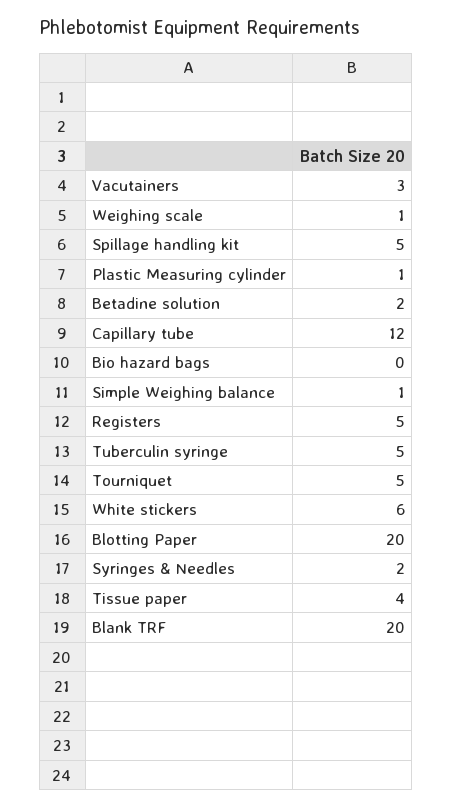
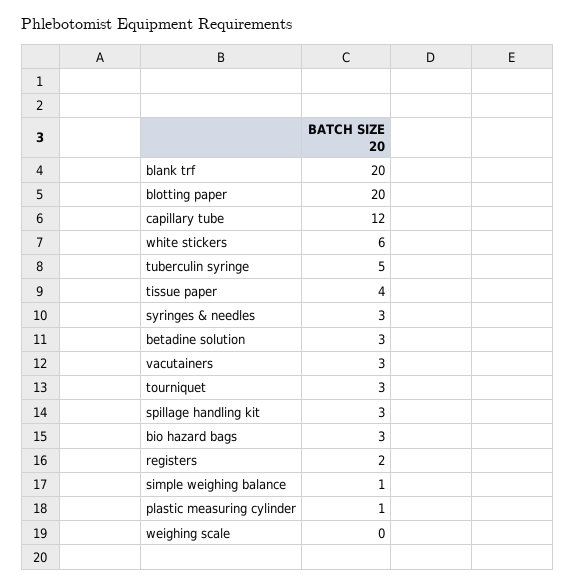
Weighing scale: 1 -> 0
Spillage handling kit: 5 -> 3
Betadine solution: 2 -> 3
Bio hazard bags: 0 -> 3
Registers: 5 -> 2
Tourniquet: 5 -> 3
Syringes & Needles: 2 -> 3

